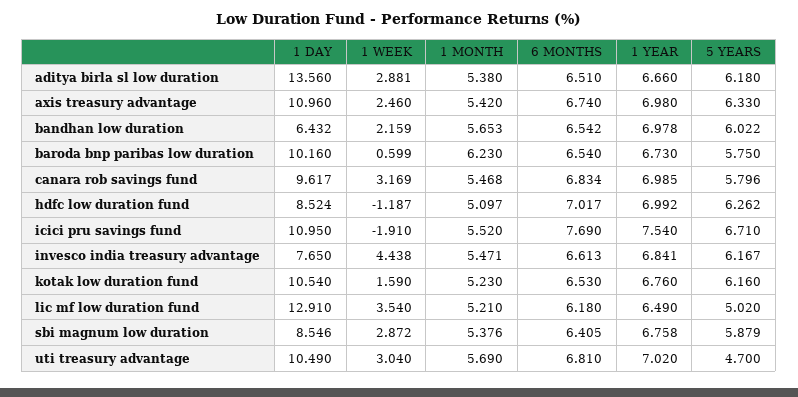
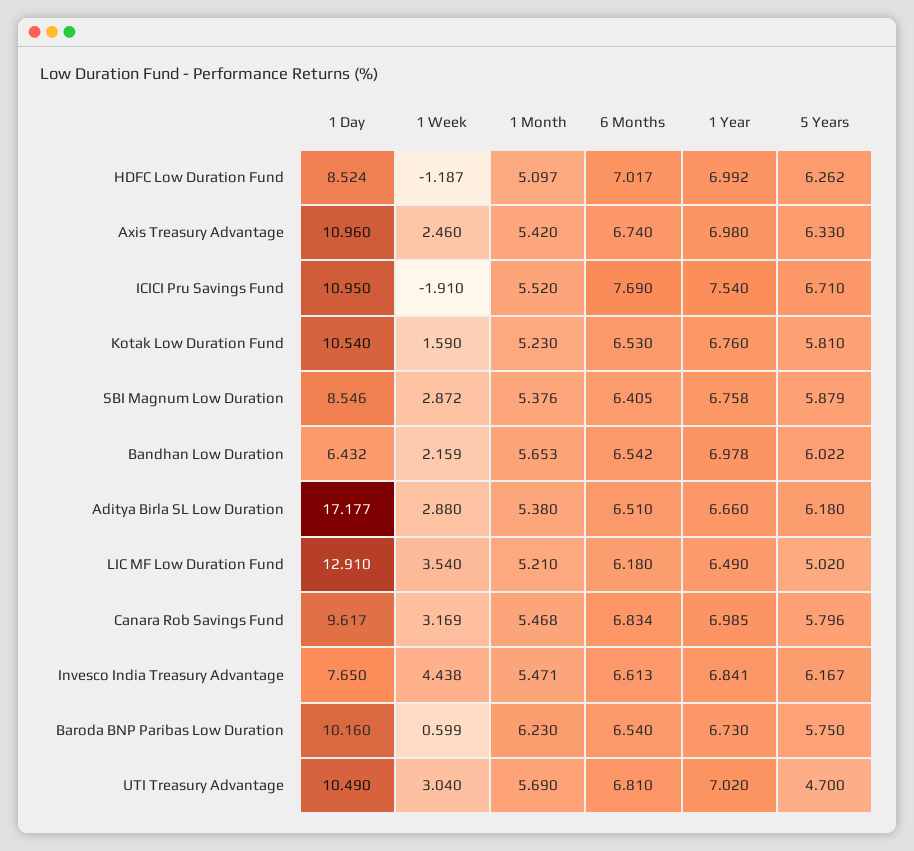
1 DAY, aditya birla sl low duration: 13.56 -> 17.177
1 WEEK, aditya birla sl low duration: 2.881 -> 2.88
5 YEARS, kotak low duration fund: 6.16 -> 5.81

